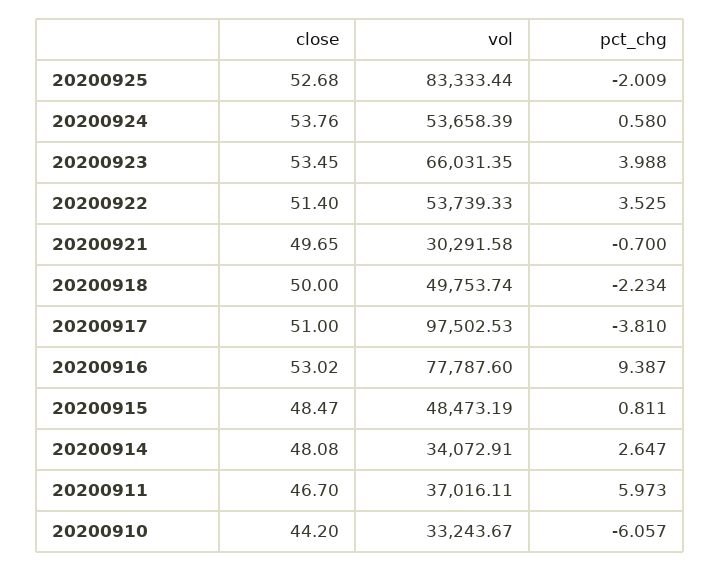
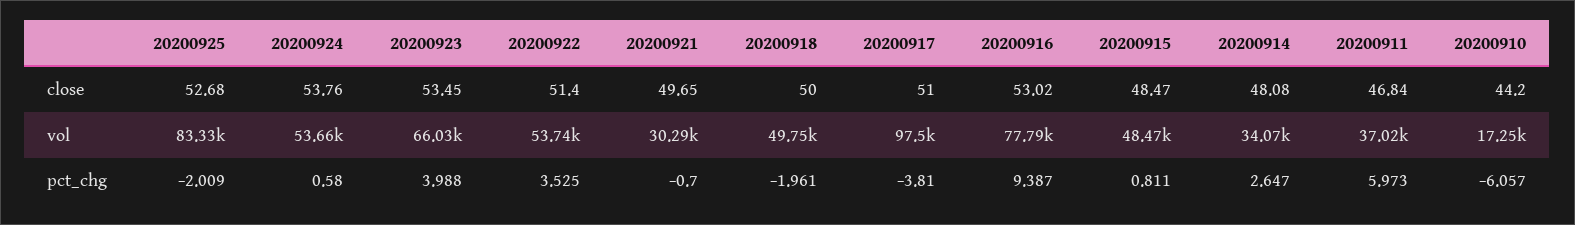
pct_chg, 20200918: -2.234 -> -1.961
close, 20200911: 46.7 -> 46.84
vol, 20200910: 33243.67 -> 17250

